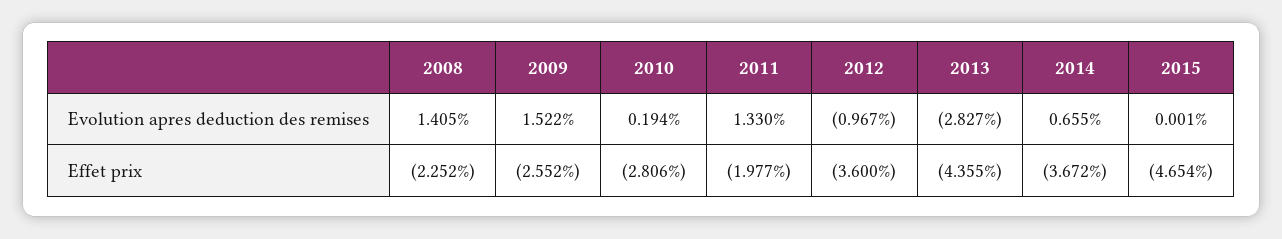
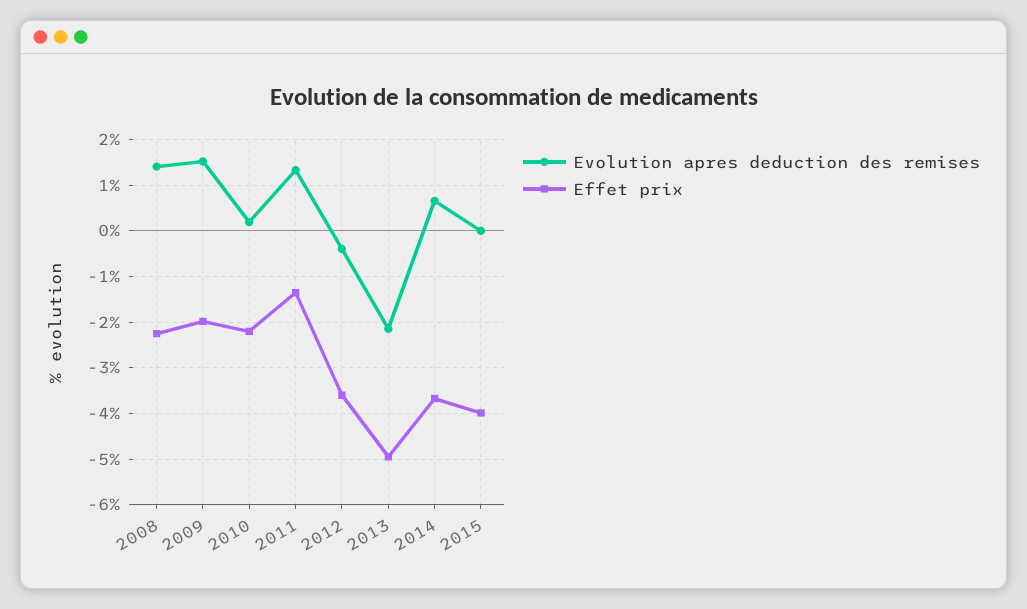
Evolution apres deduction des remises, 2012: -0.967 -> -0.4
Evolution apres deduction des remises, 2013: -2.827 -> -2.2
Effet prix, 2009: -2.552 -> -2
Effet prix, 2010: -2.806 -> -2.2
Effet prix, 2011: -1.977 -> -1.4
Effet prix, 2013: -4.355 -> -5
Effet prix, 2015: -4.654 -> -4

